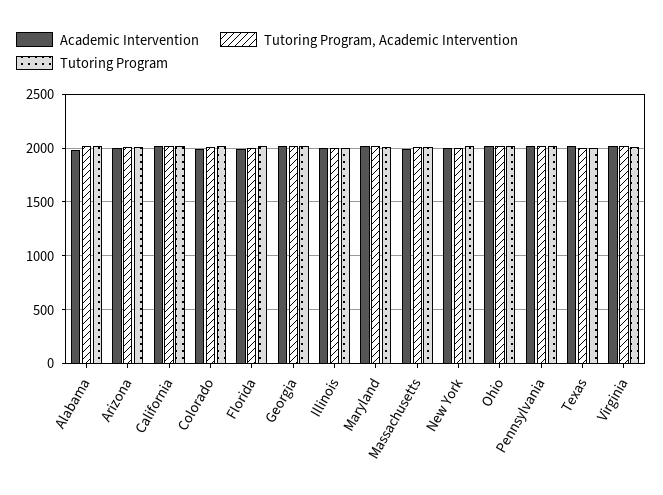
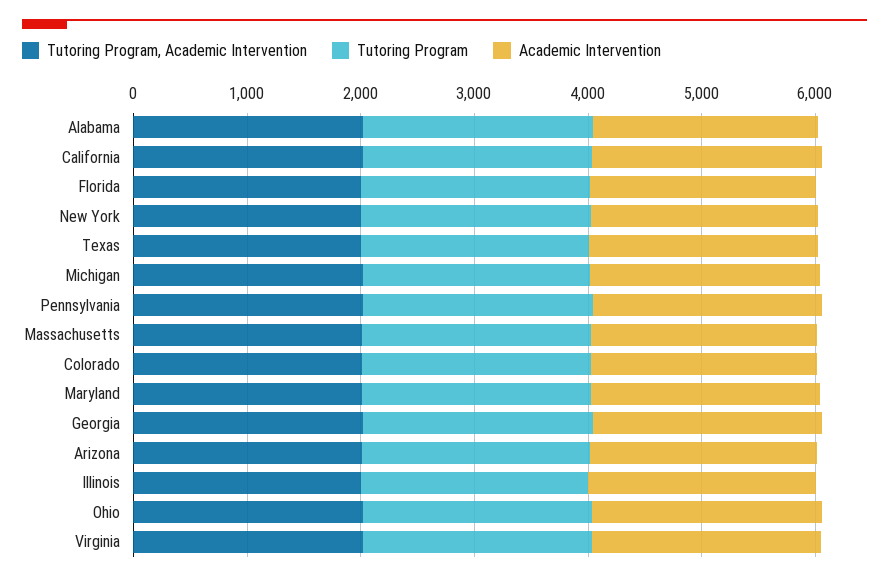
Tutoring Program, Academic Intervention, Michigan: none -> 2000
Tutoring Program, Michigan: none -> 2000
Academic Intervention, Michigan: none -> 2000

